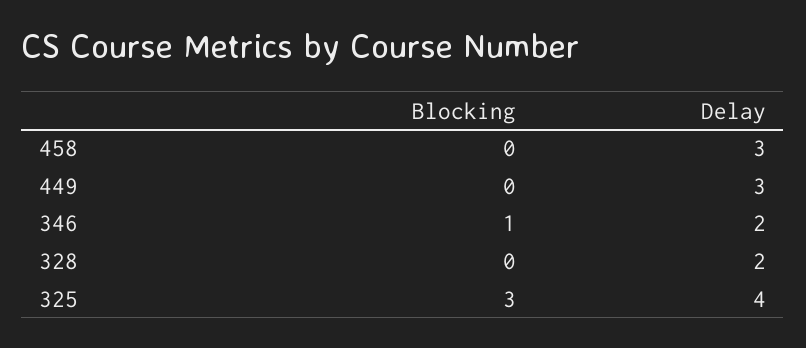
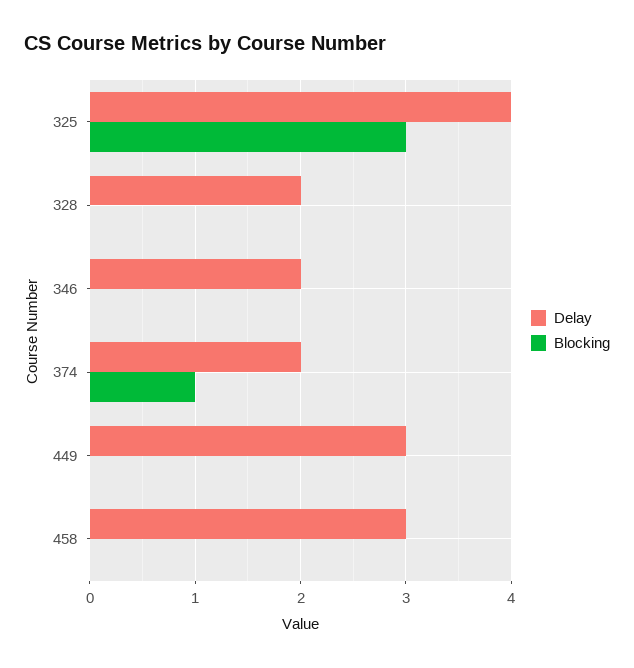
Blocking, 346: 1 -> 0
Delay, 374: none -> 2
Blocking, 374: none -> 1

